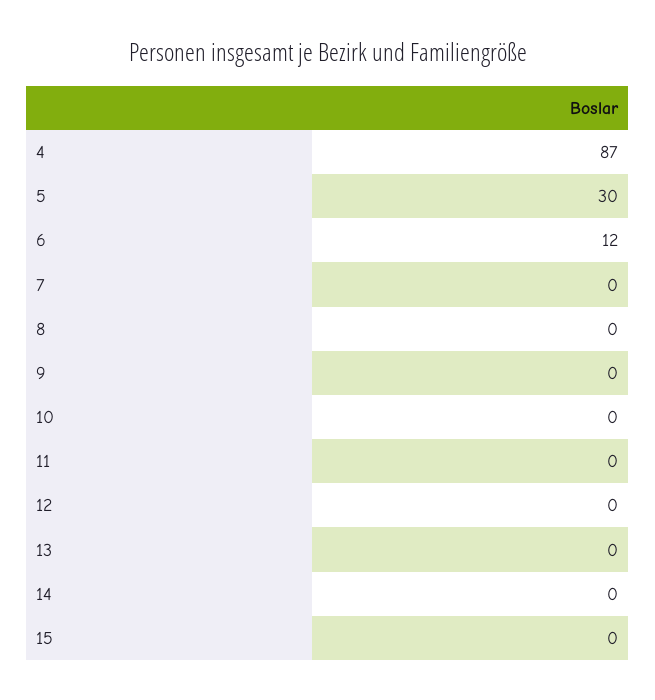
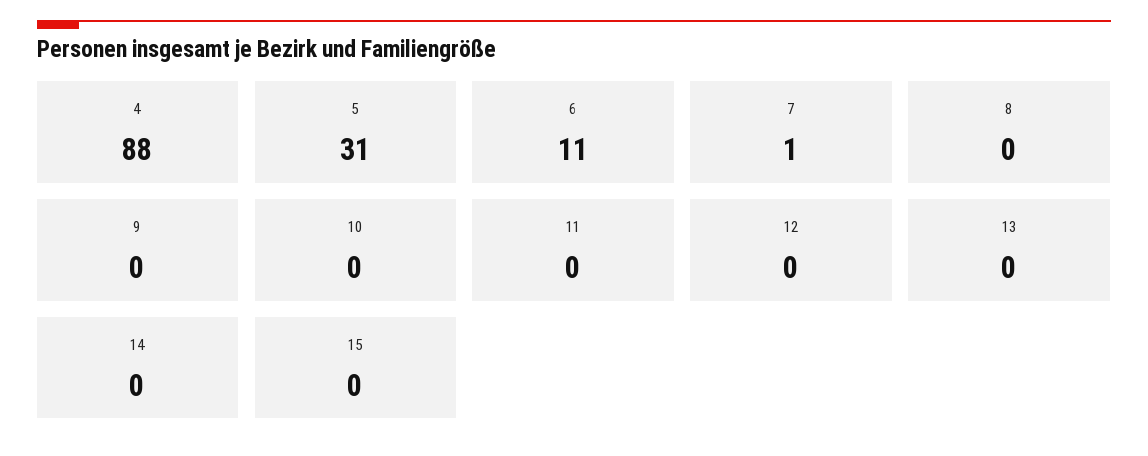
4: 87 -> 88
5: 30 -> 31
6: 12 -> 11
7: 0 -> 1

